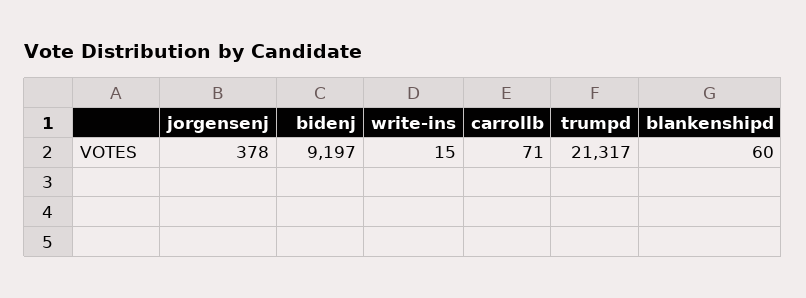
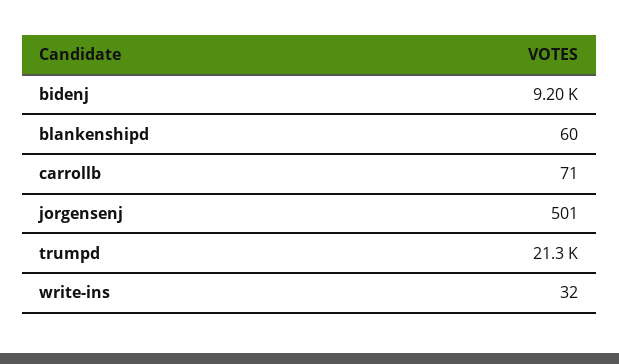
jorgensenj: 378 -> 501
write-ins: 15 -> 32

